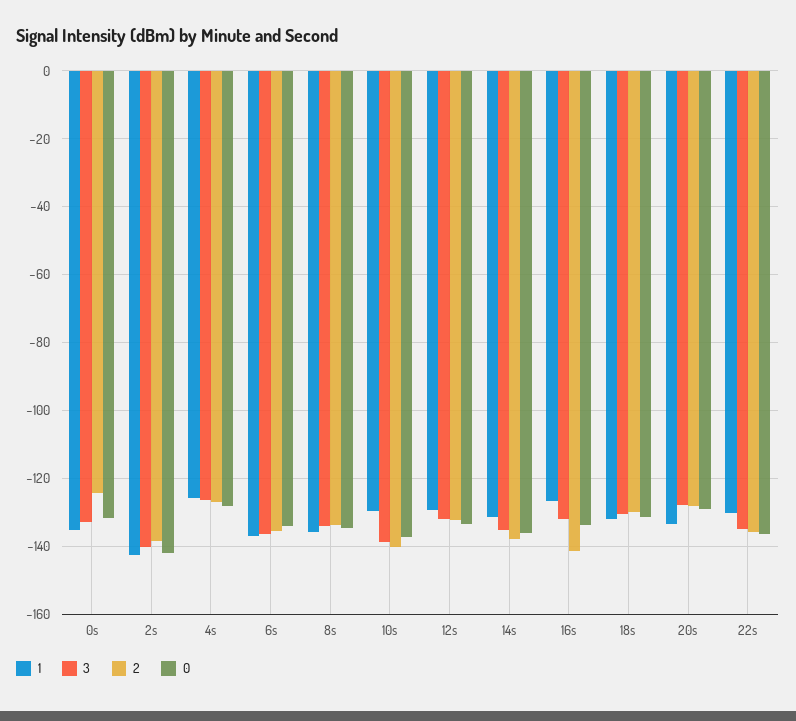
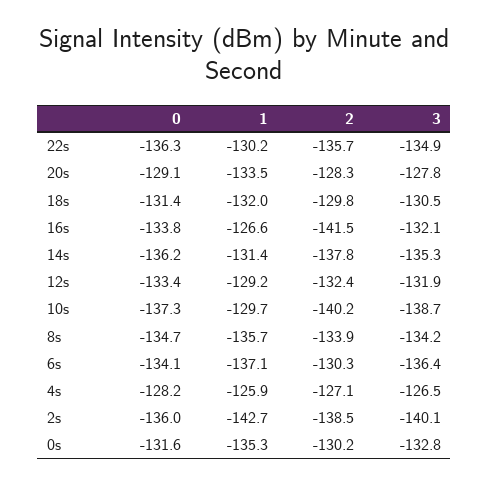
2, 0s: -124 -> -130.2
0, 2s: -142 -> -136
2, 6s: -136 -> -130.3

